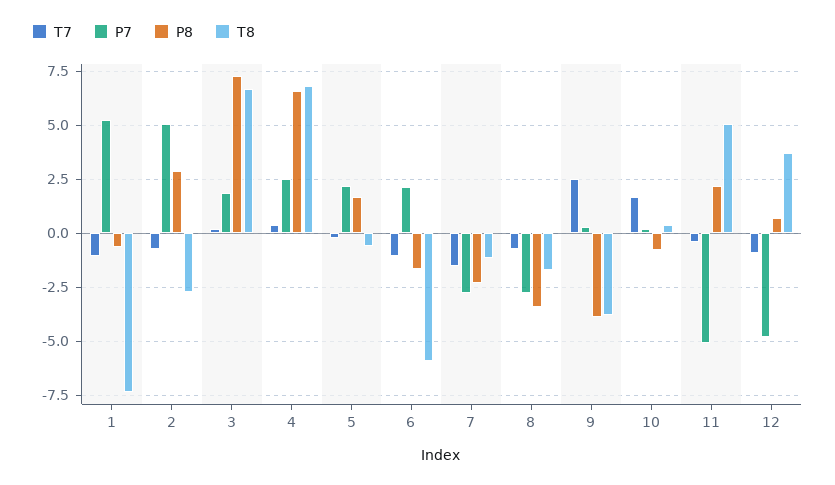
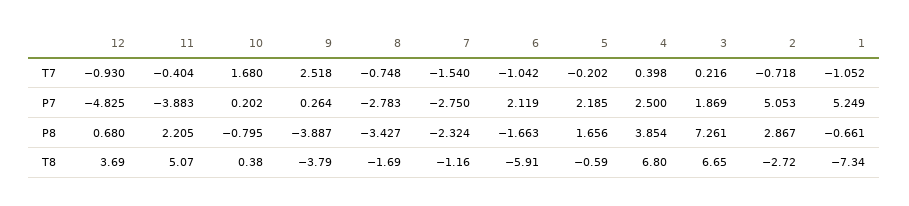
P8, 4: 6.5 -> 3.854
P7, 11: -5 -> -3.883

